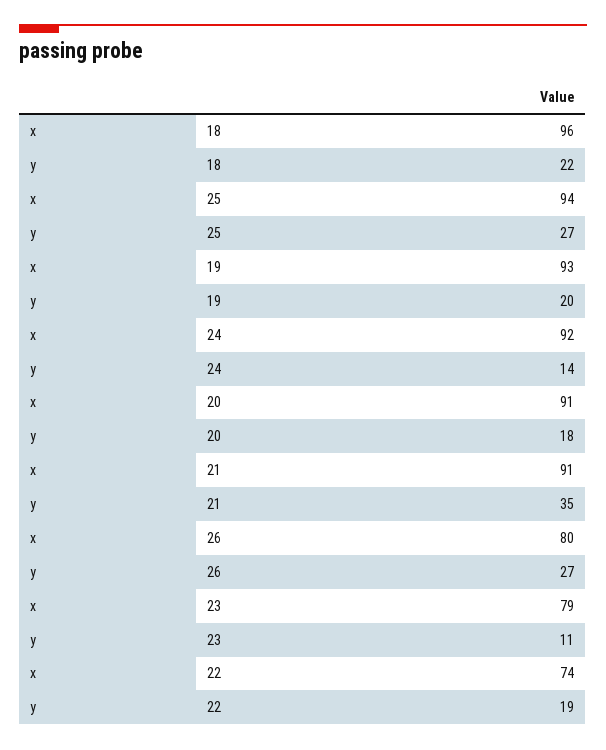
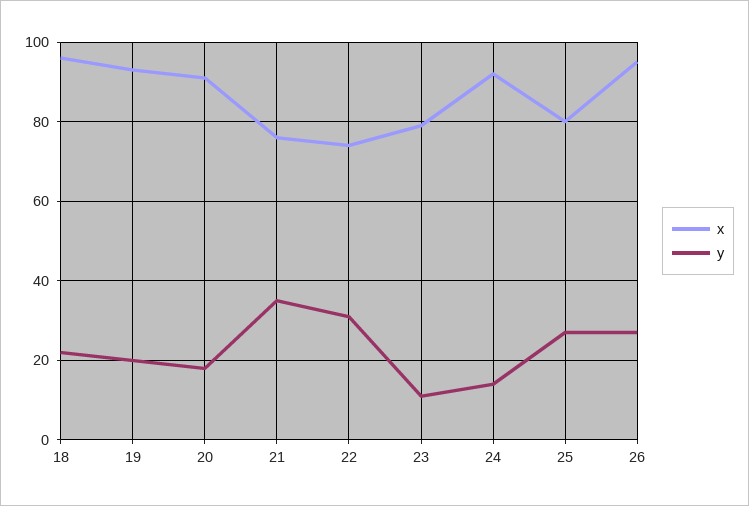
x, 25: 94 -> 80
x, 21: 91 -> 75
x, 26: 80 -> 95
y, 22: 19 -> 30

